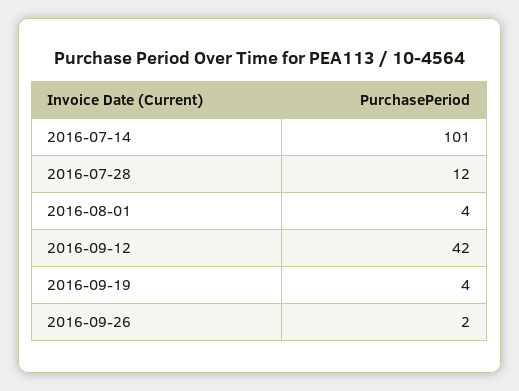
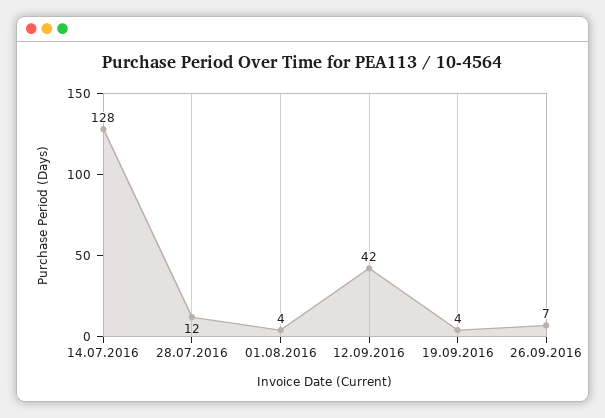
2016-07-14: 101 -> 128
2016-09-26: 2 -> 7

